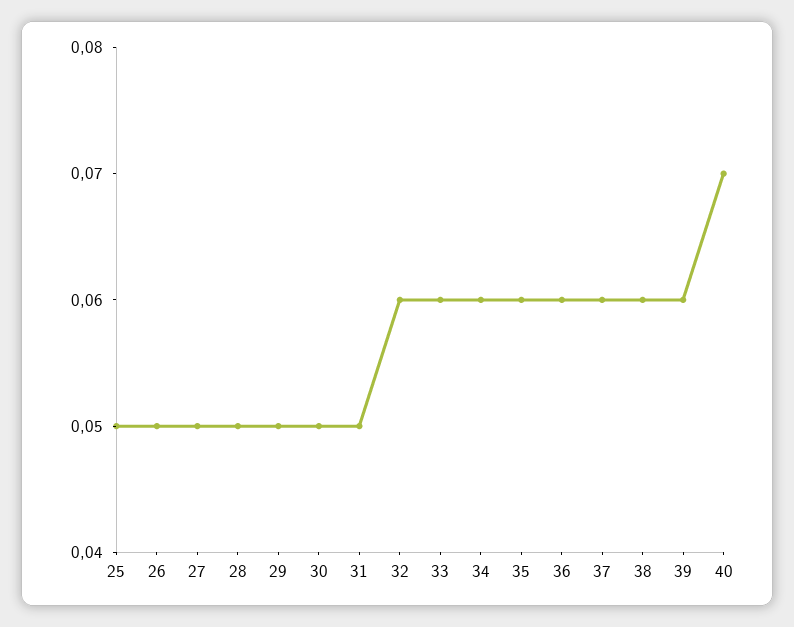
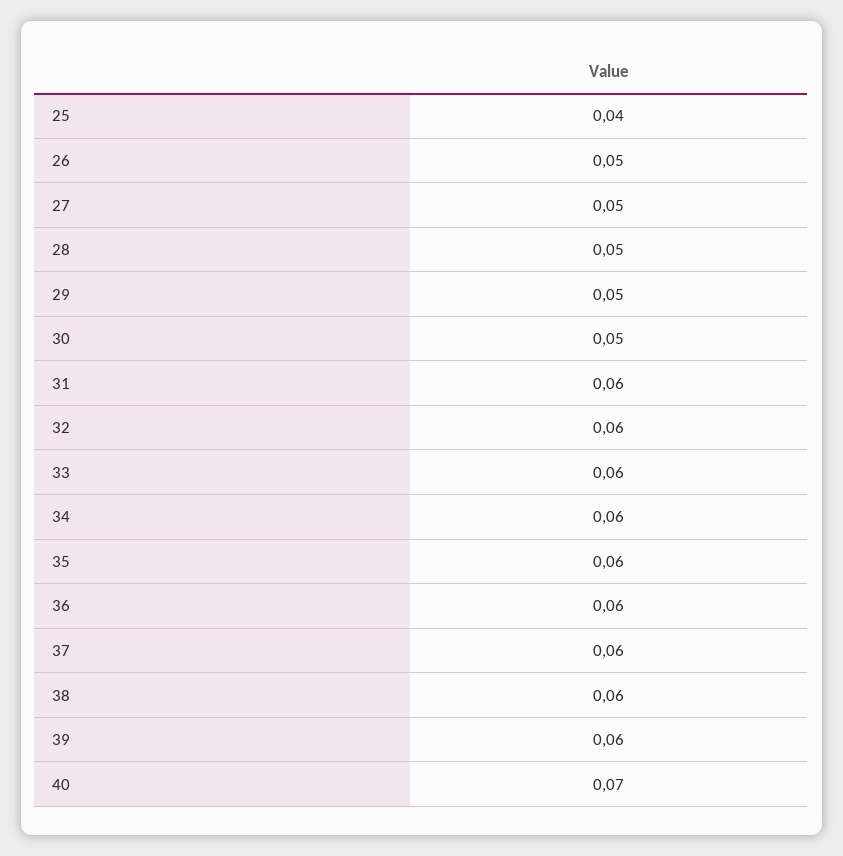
25: 0.05 -> 0.04
31: 0.05 -> 0.06

